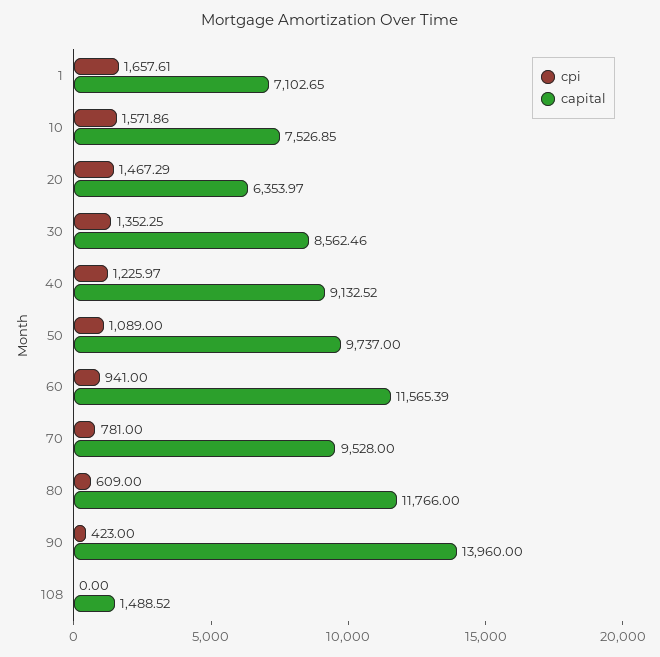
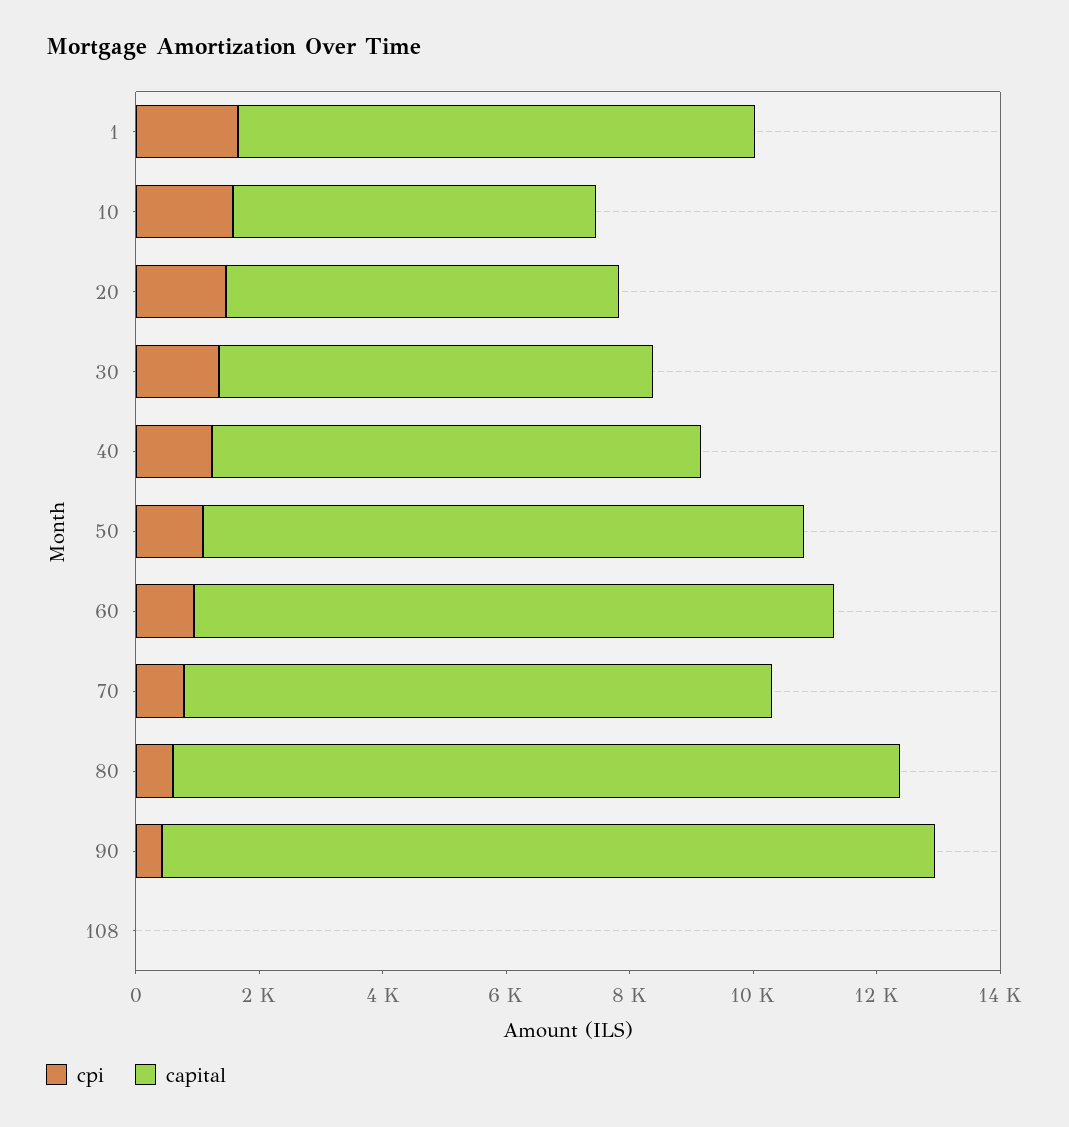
capital, 1: 7102.65 -> 8500
capital, 10: 7526.85 -> 6000
capital, 30: 8562.46 -> 7000
capital, 40: 9132.52 -> 8000
capital, 60: 11565.39 -> 10500
capital, 90: 13960 -> 12500
capital, 108: 1488.52 -> 0

